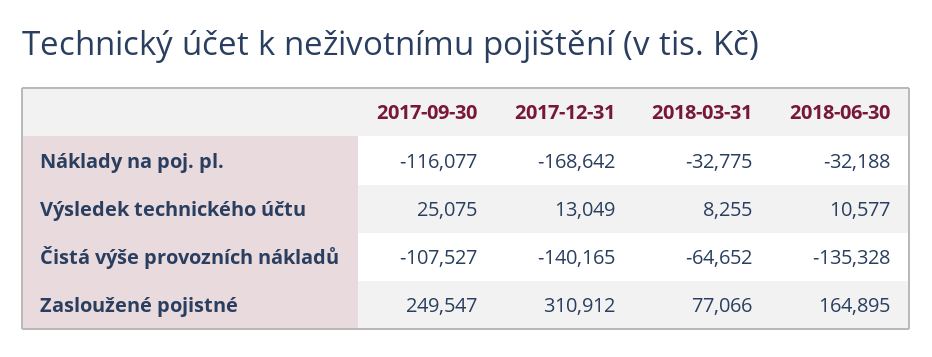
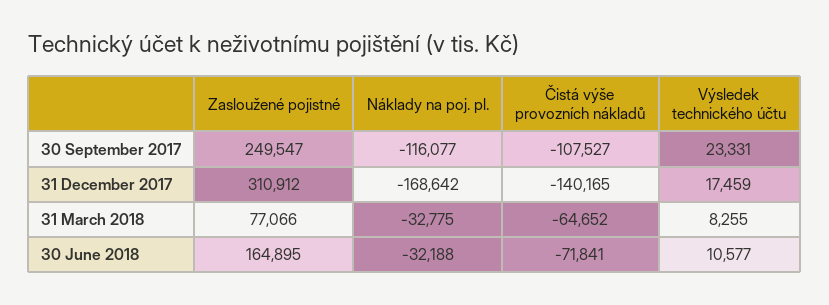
2017-09-30, Výsledek technického účtu: 25075 -> 23331
2017-12-31, Výsledek technického účtu: 13049 -> 17459
2018-06-30, Čistá výše provozních nákladů: -135328 -> -71841

